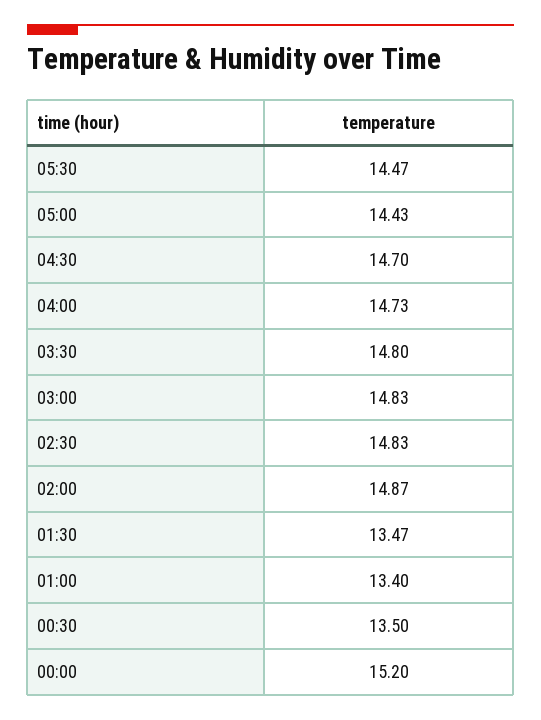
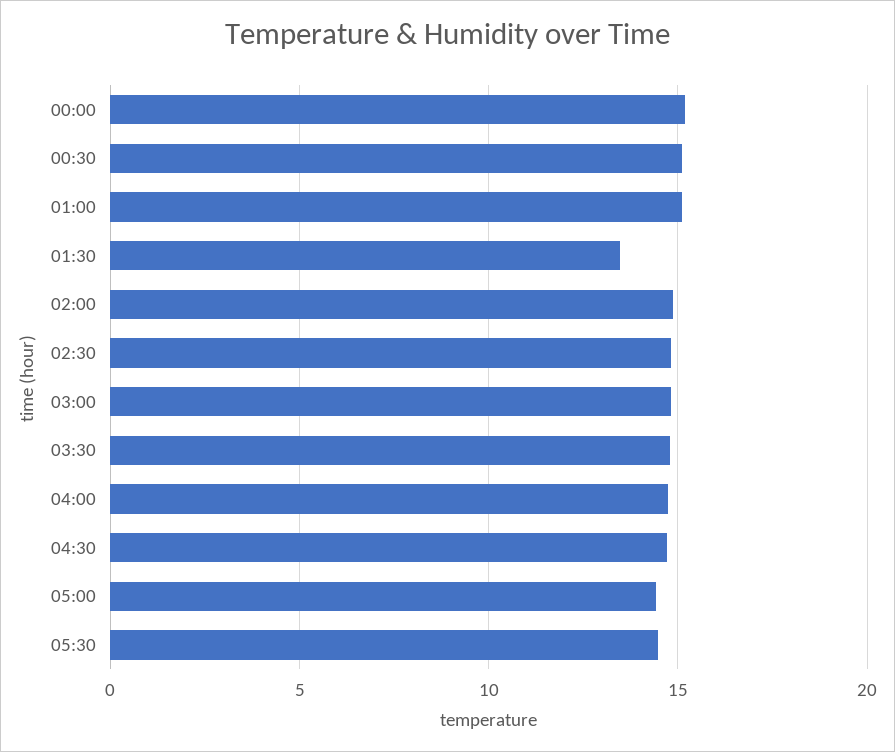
01:00: 13.4 -> 15
00:30: 13.5 -> 15

